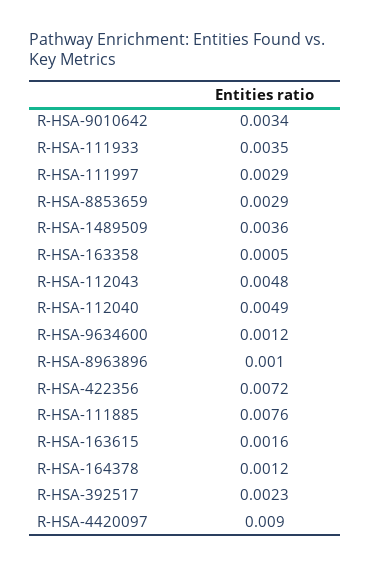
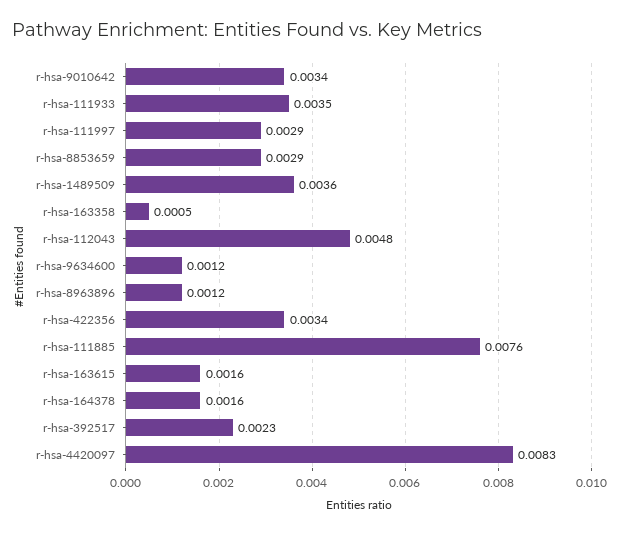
R-HSA-112040: 0.0049 -> none
R-HSA-8963896: 0.001 -> 0.0012
R-HSA-422356: 0.0072 -> 0.0034
R-HSA-164378: 0.0012 -> 0.0016
R-HSA-4420097: 0.009 -> 0.0083

